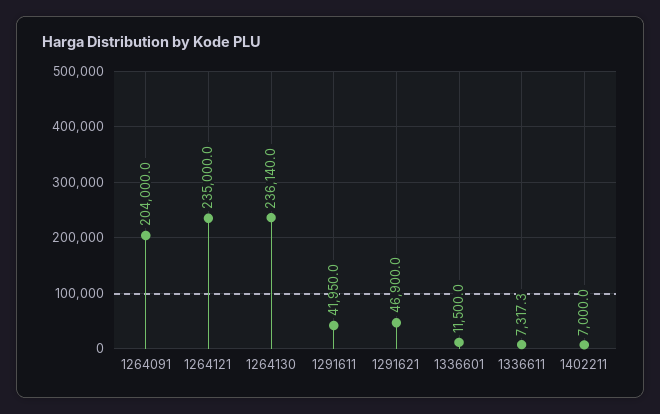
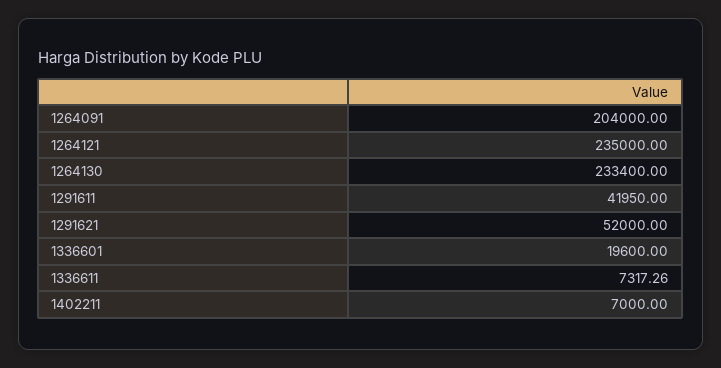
1264130: 236140 -> 233400
1291621: 46900 -> 52000
1336601: 11500 -> 19600

